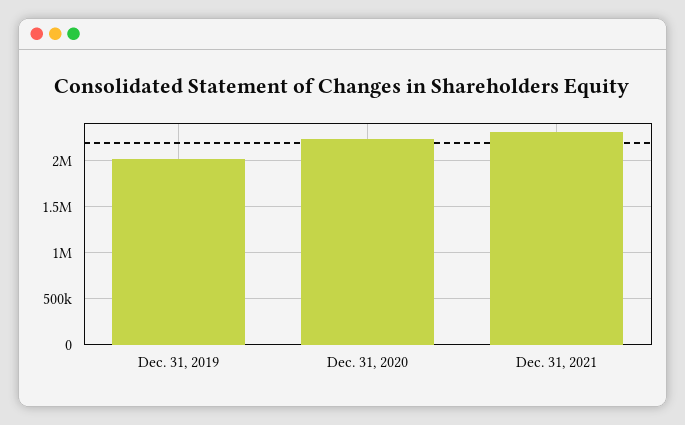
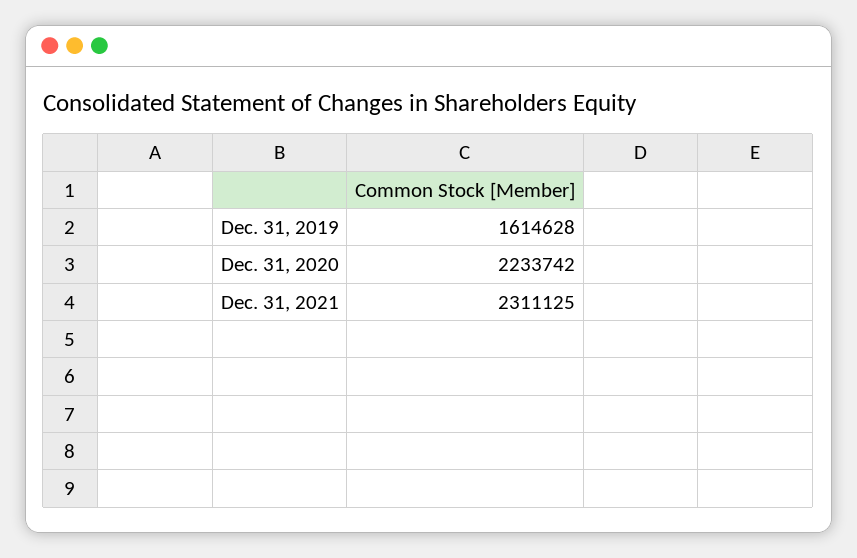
Dec. 31, 2019: 2000000 -> 1614628

